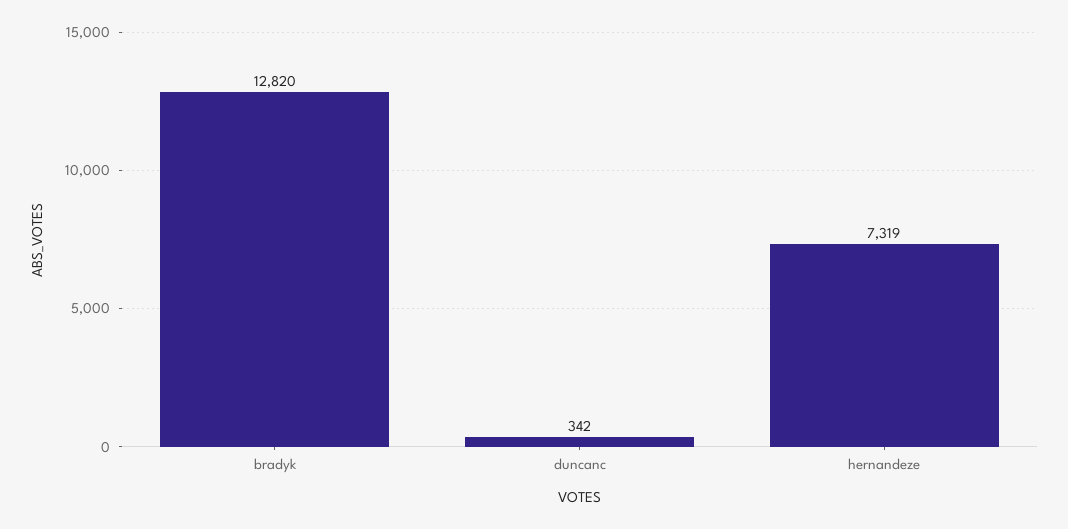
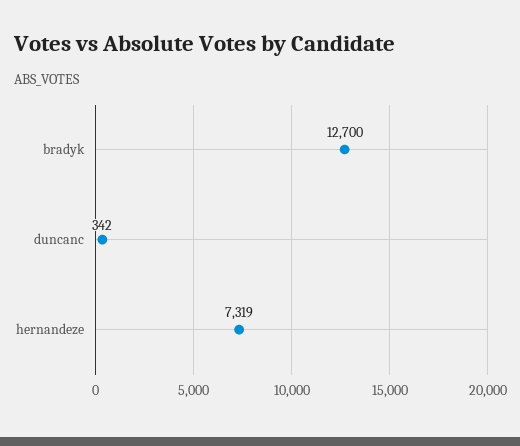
bradyk: 12820 -> 12700

